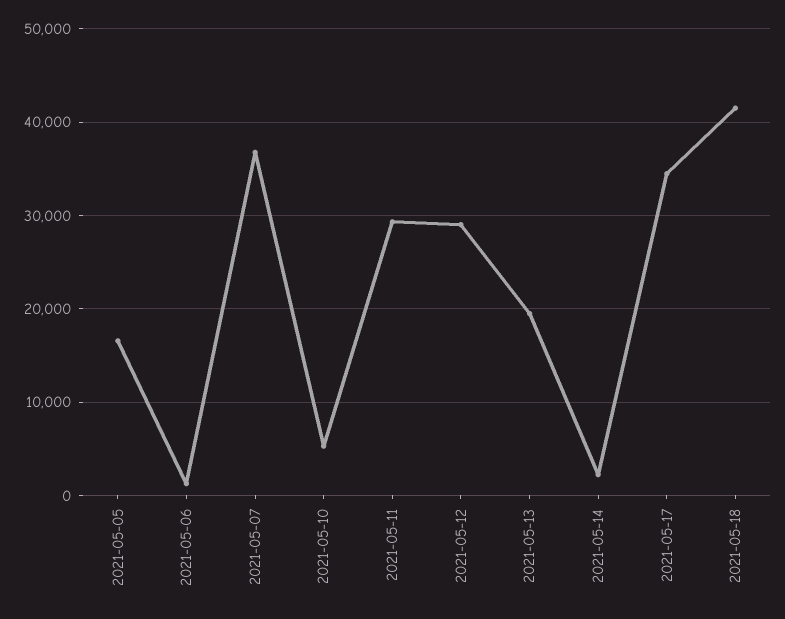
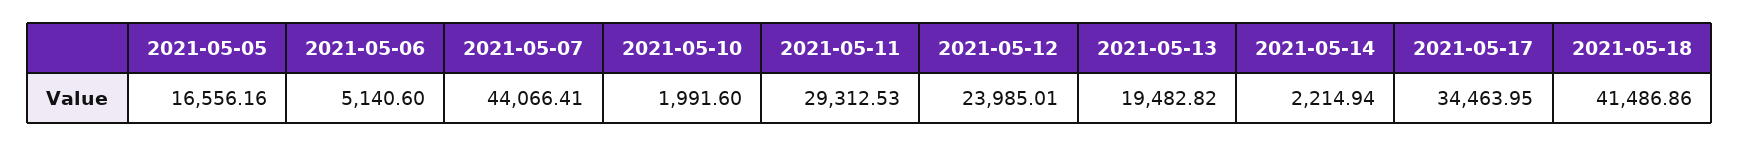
2021-05-06: 1000 -> 5140.6
2021-05-07: 37000 -> 44066.41
2021-05-10: 5000 -> 1991.6
2021-05-12: 29000 -> 23985.01

